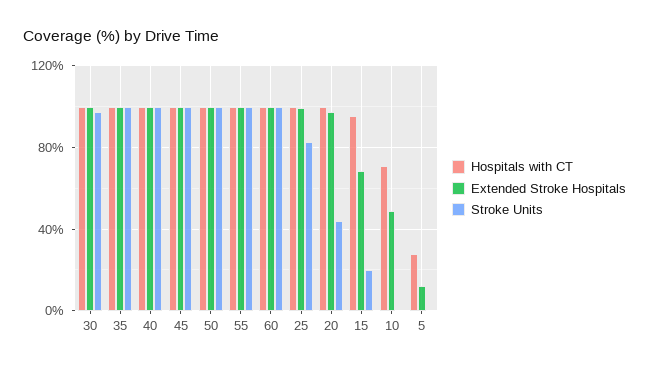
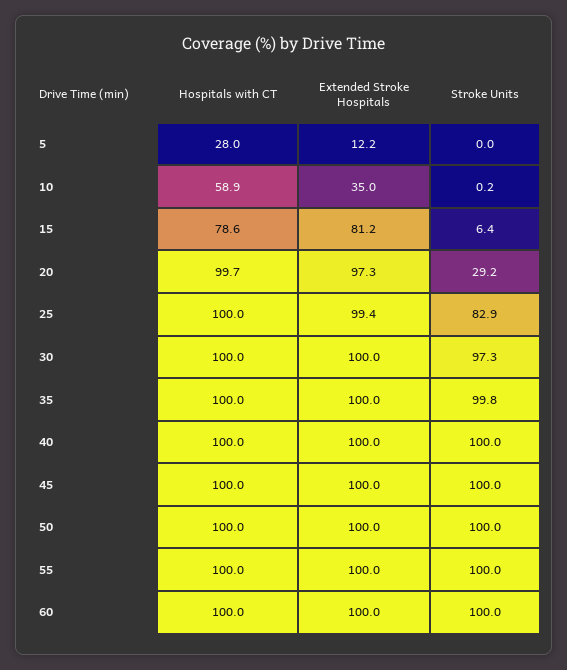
Stroke Units, 20: 45 -> 29.2
Hospitals with CT, 15: 95 -> 78.6
Extended Stroke Hospitals, 15: 70 -> 81.2
Stroke Units, 15: 20 -> 6.4
Hospitals with CT, 10: 70 -> 58.9
Extended Stroke Hospitals, 10: 50 -> 35

